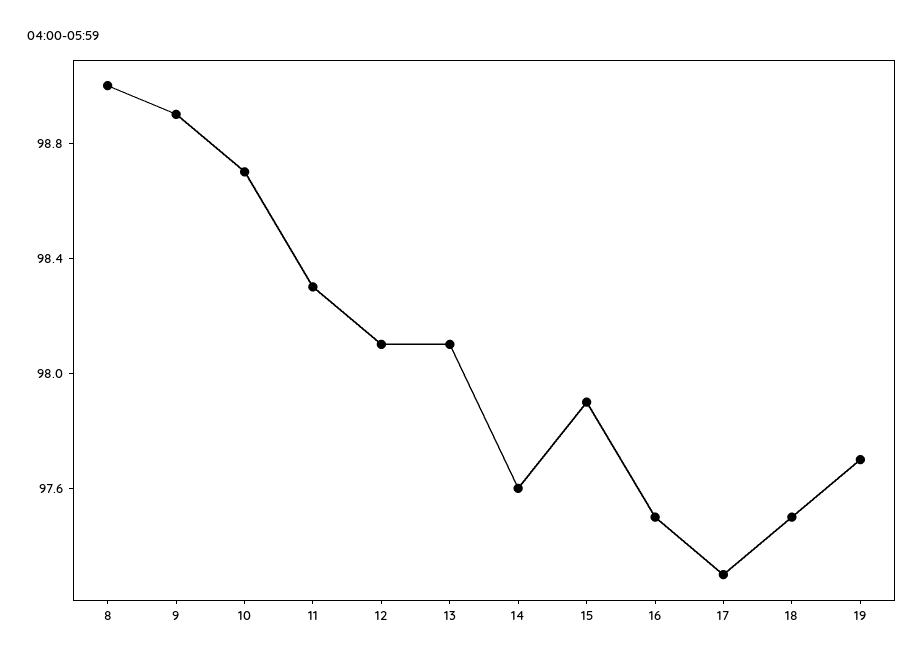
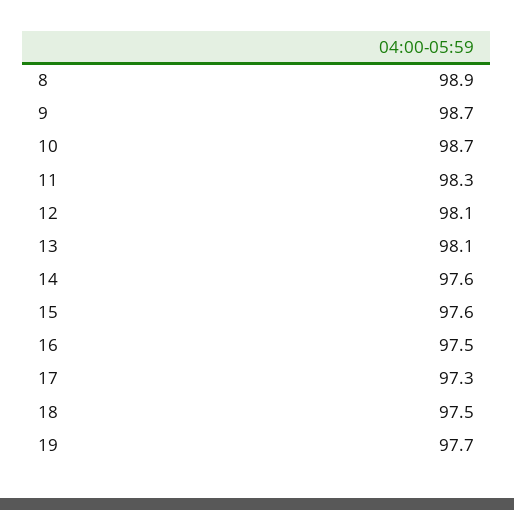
8: 99 -> 98.9
9: 98.9 -> 98.7
15: 97.9 -> 97.6

